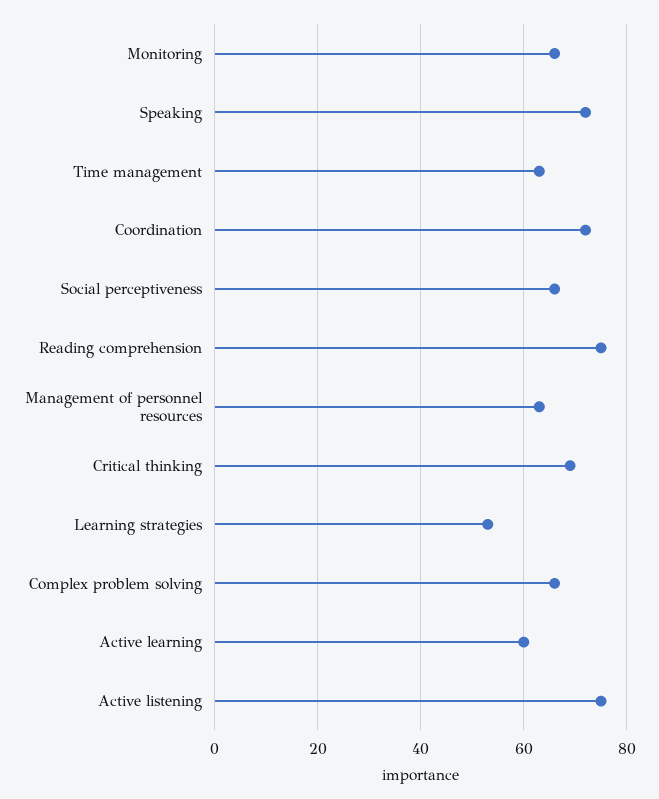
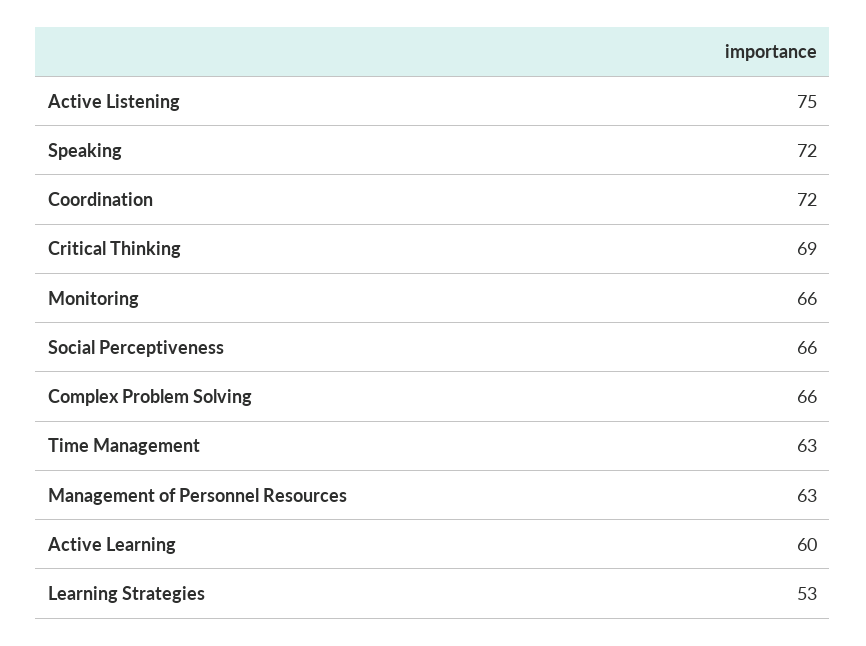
Reading comprehension: 75 -> none

